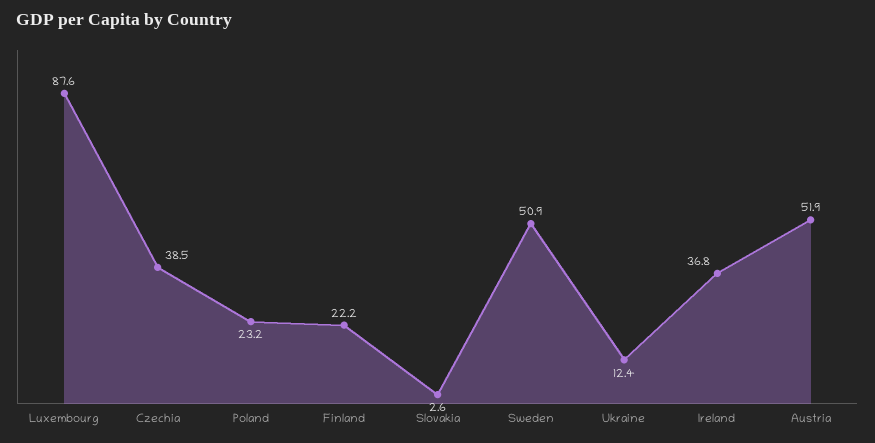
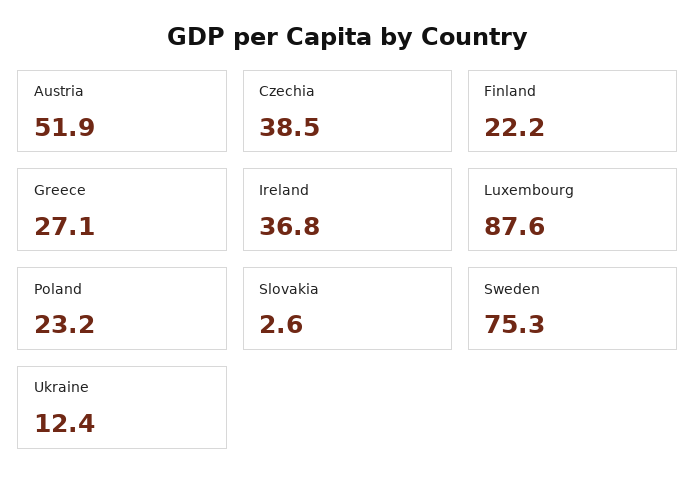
Sweden: 50.9 -> 75.3
Greece: none -> 27.1

